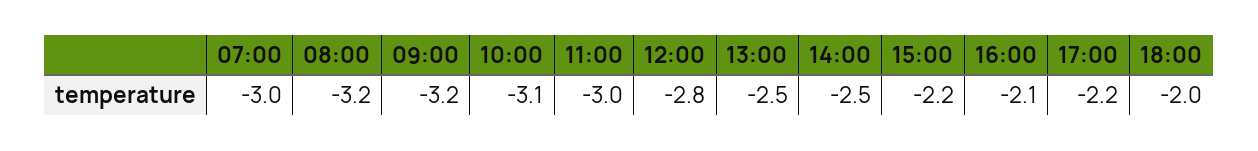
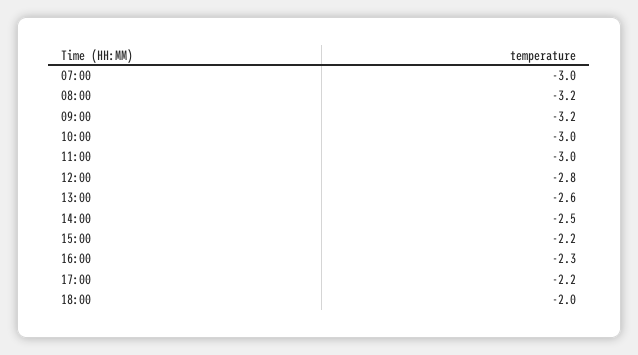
10:00: -3.1 -> -3
13:00: -2.5 -> -2.6
16:00: -2.1 -> -2.3

